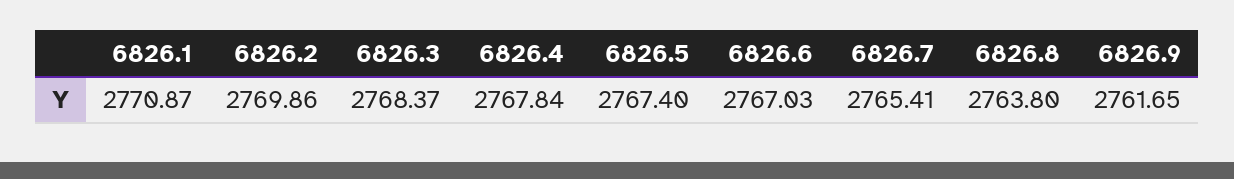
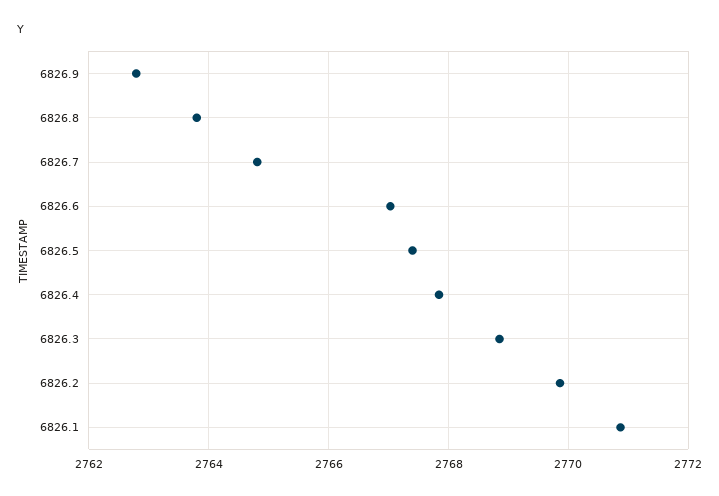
6826.3: 2768.37 -> 2768.8
6826.7: 2765.41 -> 2764.8
6826.9: 2761.65 -> 2762.8

